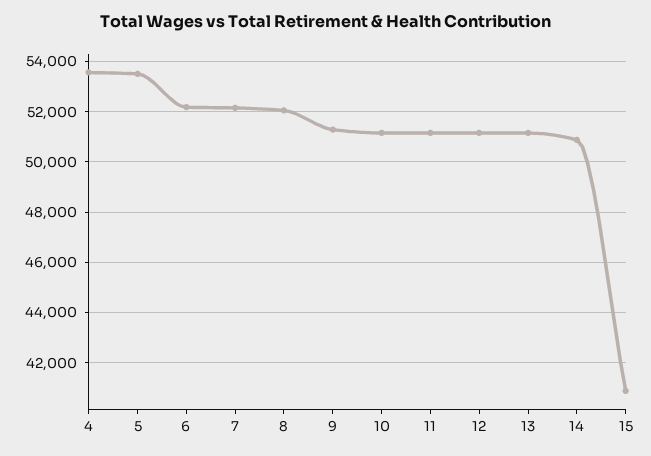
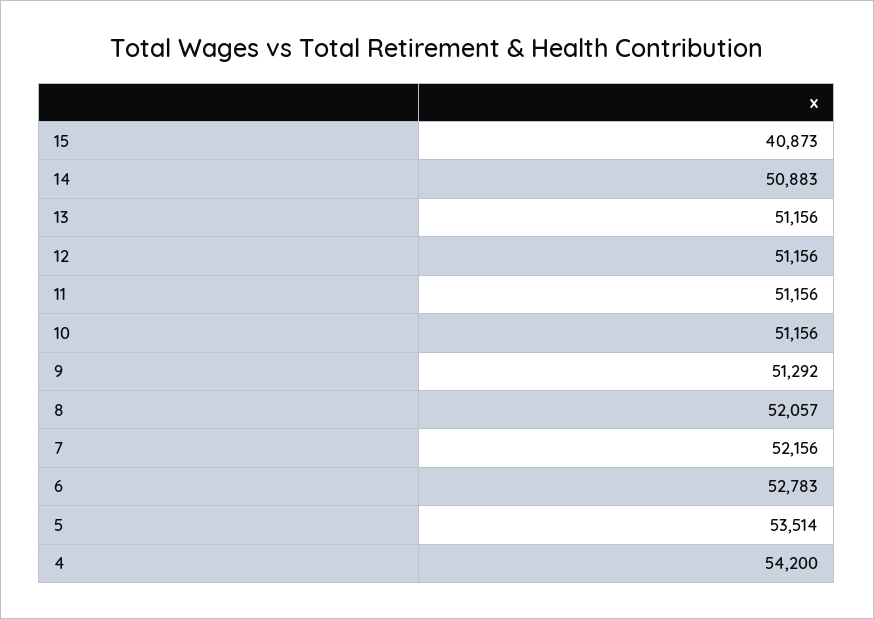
4: 53500 -> 54200
6: 52250 -> 52783

